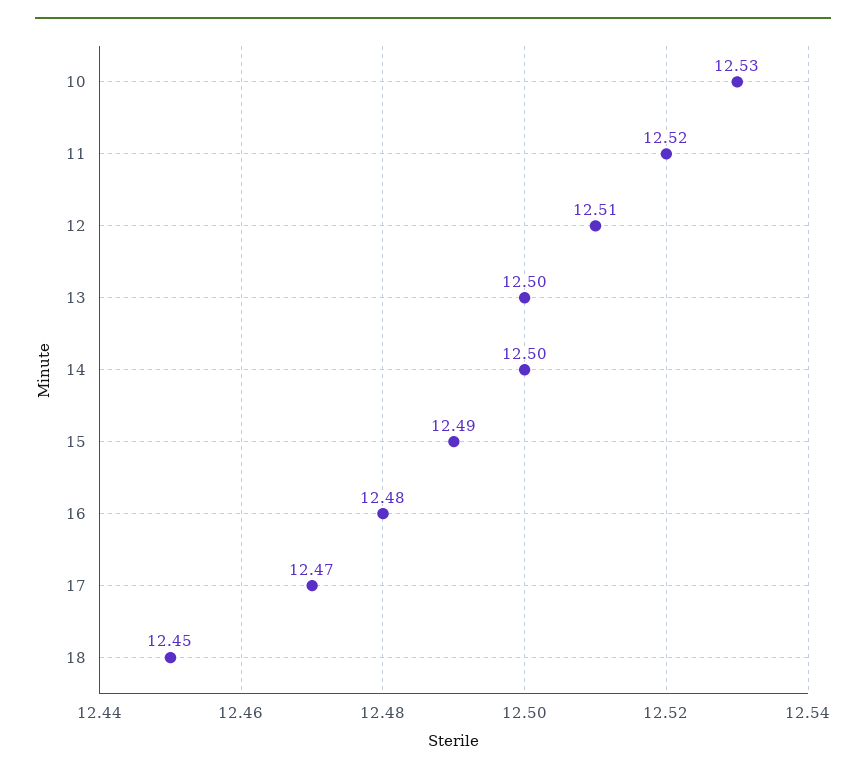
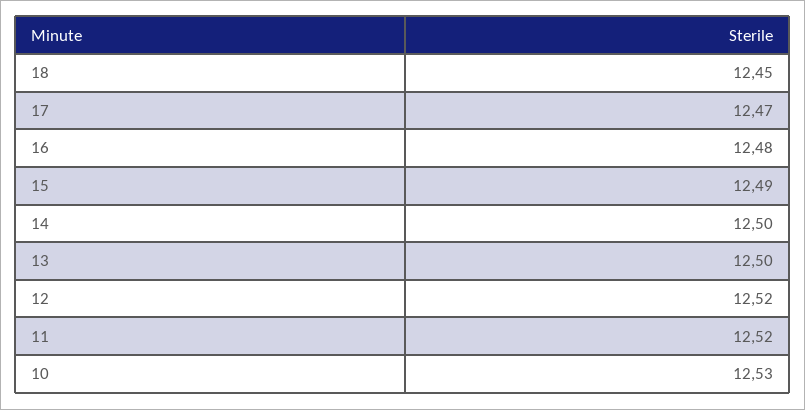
12: 12.51 -> 12.52

